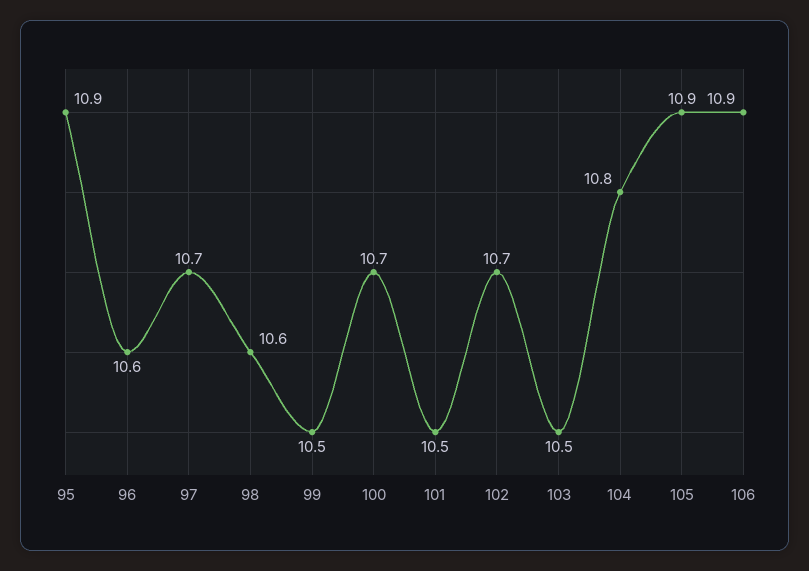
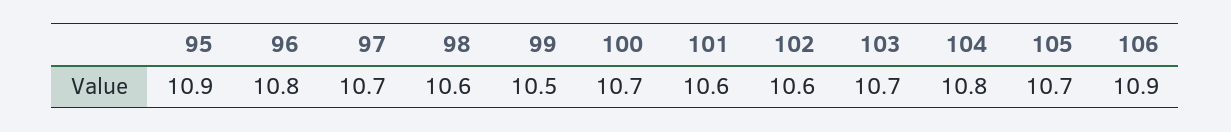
96: 10.6 -> 10.8
101: 10.5 -> 10.6
102: 10.7 -> 10.6
103: 10.5 -> 10.7
105: 10.9 -> 10.7

